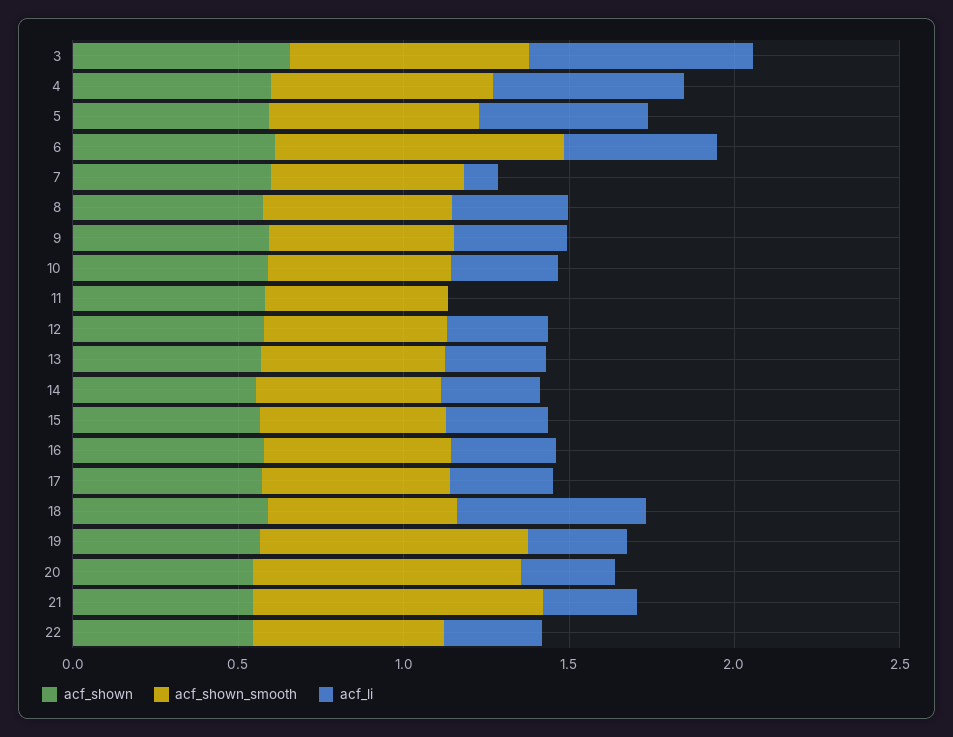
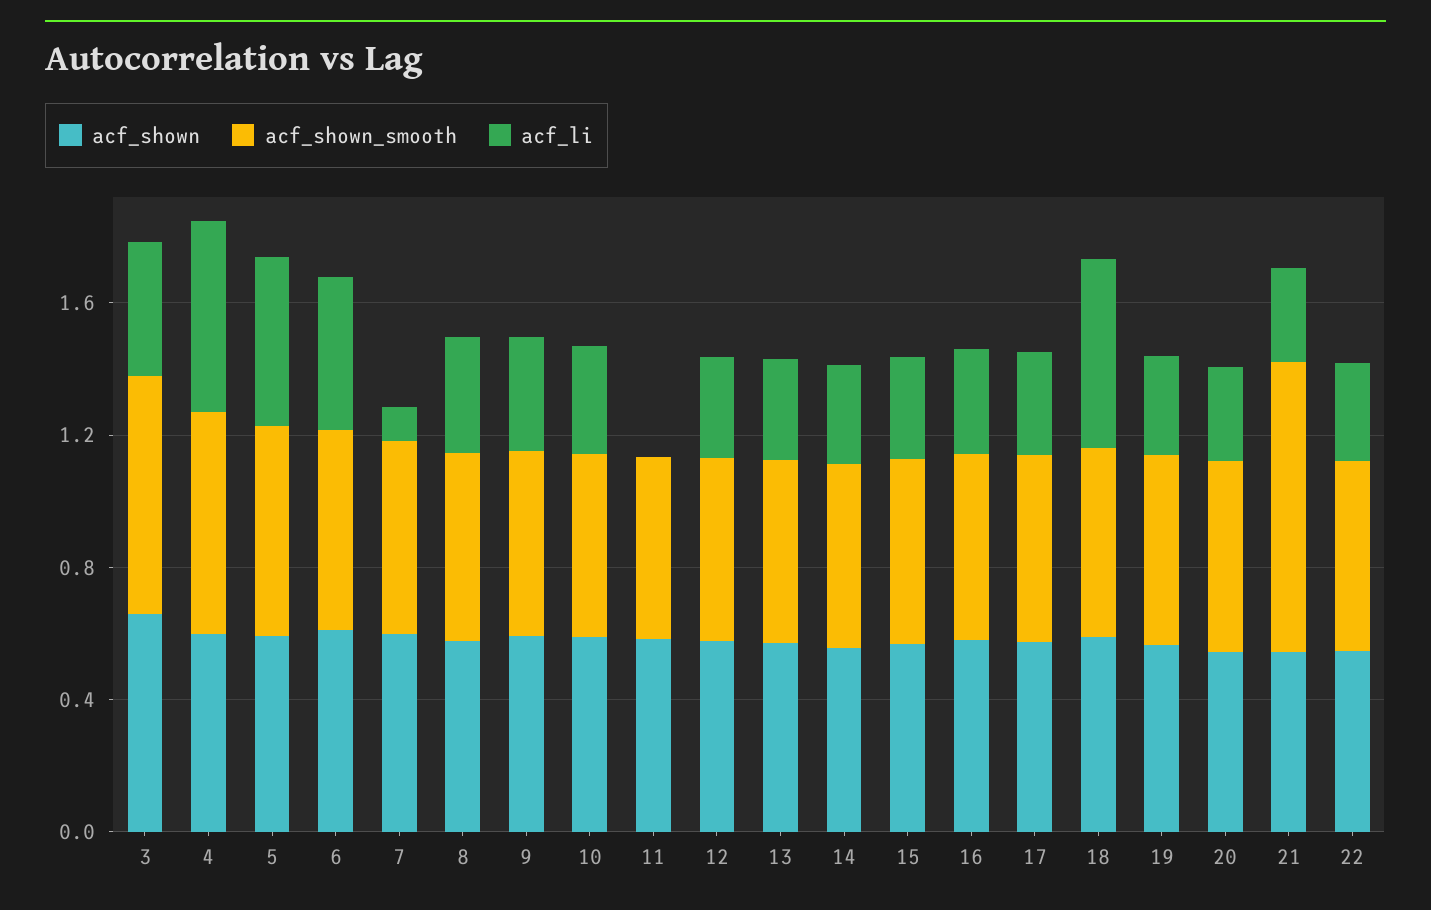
acf_li, 3: 0.7 -> 0.4
acf_shown_smooth, 6: 0.9 -> 0.6
acf_shown_smooth, 19: 0.8 -> 0.6
acf_shown_smooth, 20: 0.8 -> 0.6

